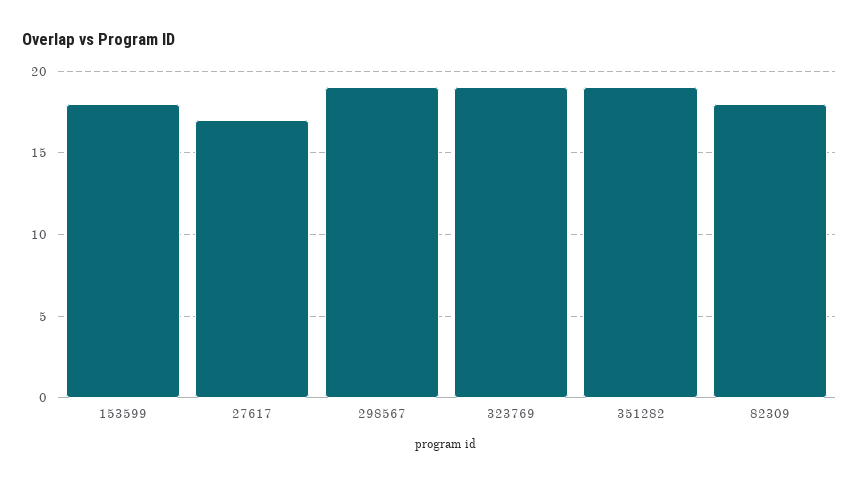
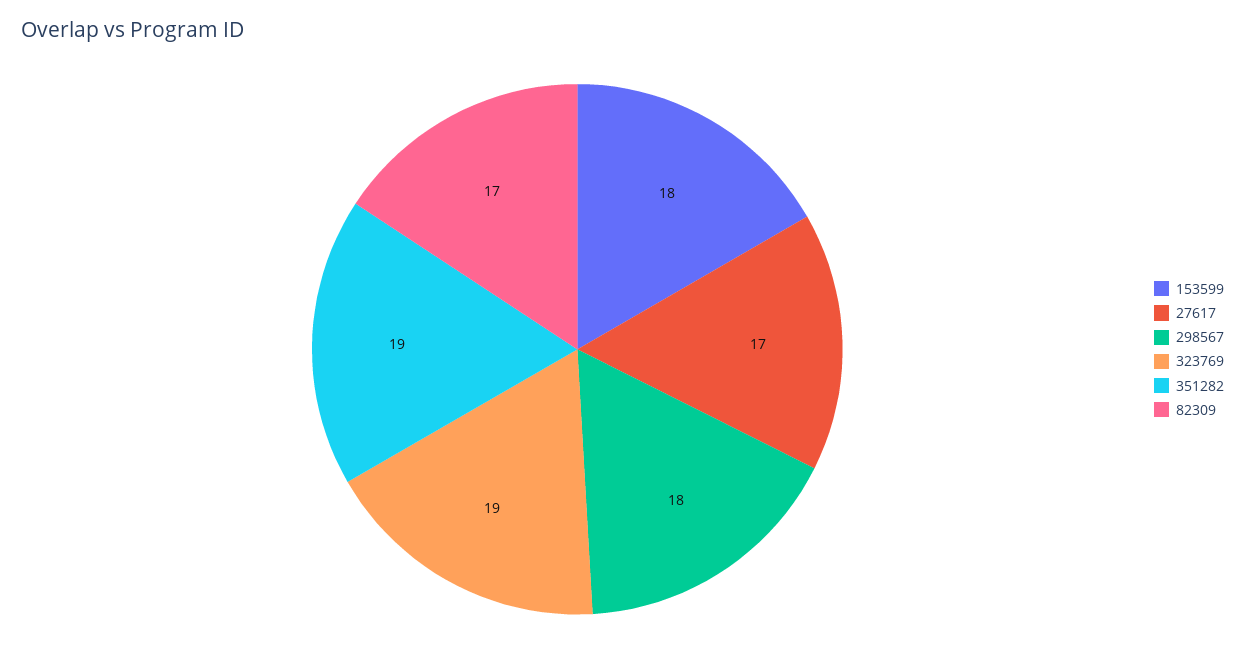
298567: 19 -> 18
82309: 18 -> 17

